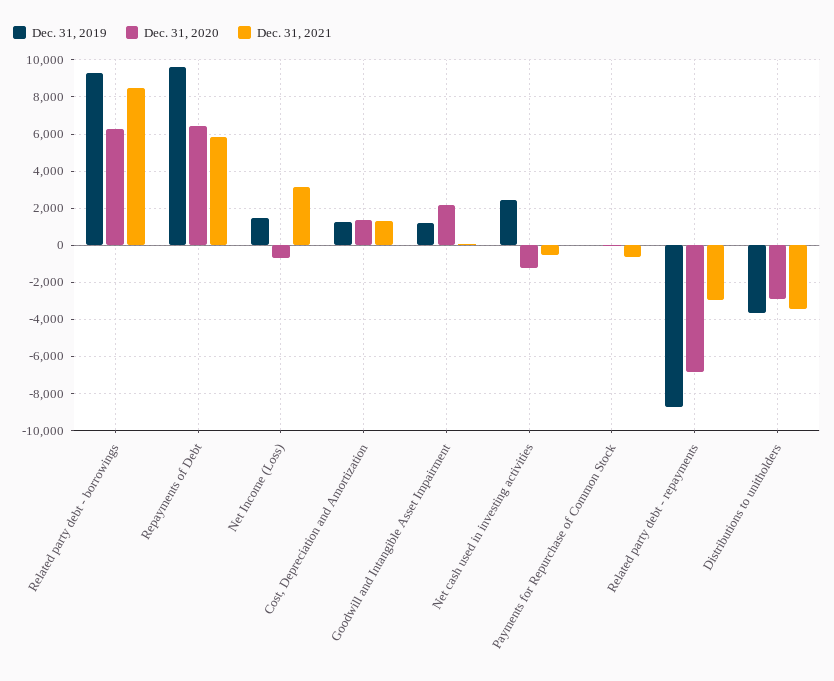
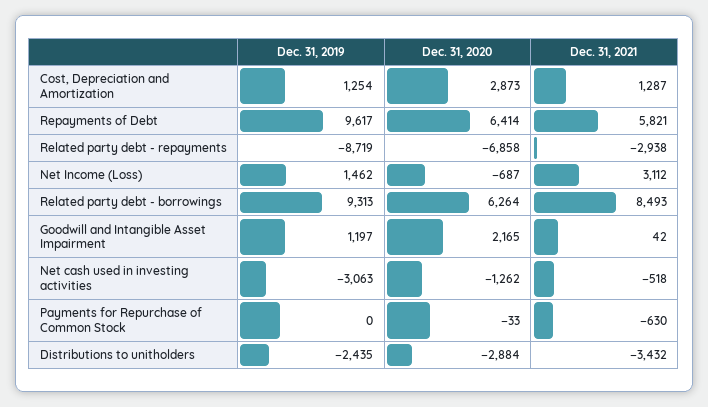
Dec. 31, 2020, Cost, Depreciation and Amortization: 1500 -> 2873
Dec. 31, 2019, Net cash used in investing activities: 2500 -> -3063
Dec. 31, 2019, Distributions to unitholders: -3500 -> -2435

